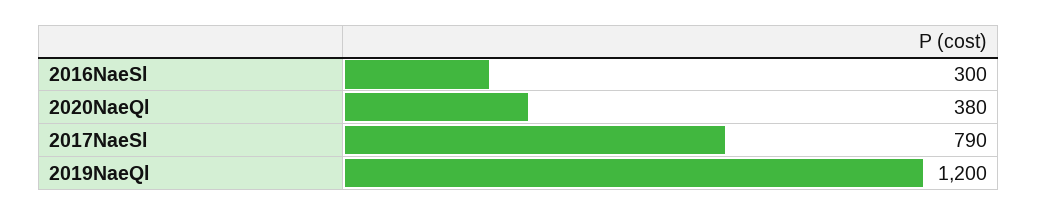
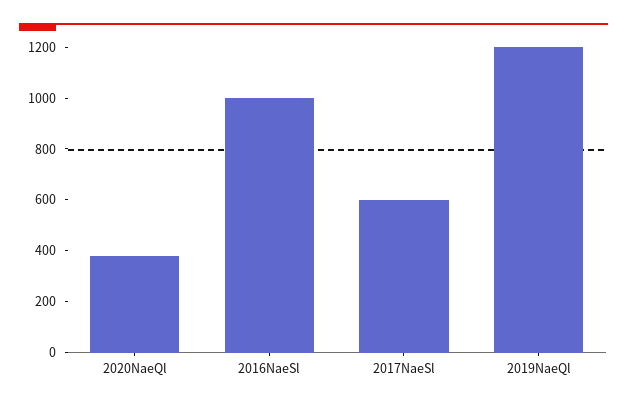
2016NaeSl: 300 -> 1000
2017NaeSl: 790 -> 600

